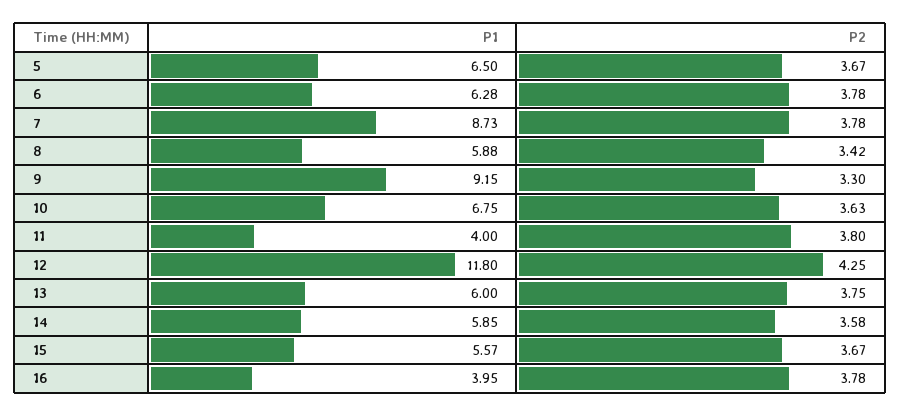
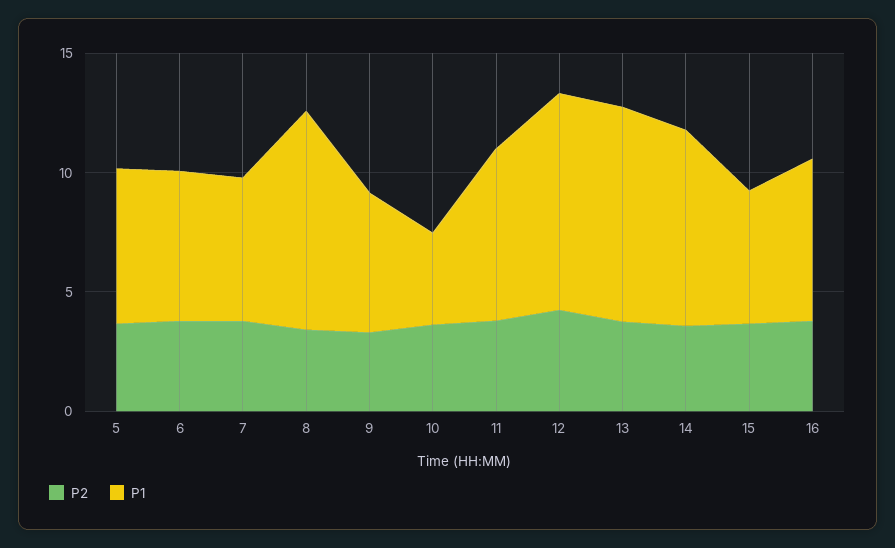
P1, 7: 8.73 -> 6
P1, 8: 5.88 -> 9
P1, 9: 9.15 -> 6
P1, 10: 6.75 -> 4
P1, 11: 4 -> 7
P1, 12: 11.8 -> 9
P1, 13: 6 -> 9
P1, 14: 5.85 -> 8
P1, 16: 3.95 -> 7

